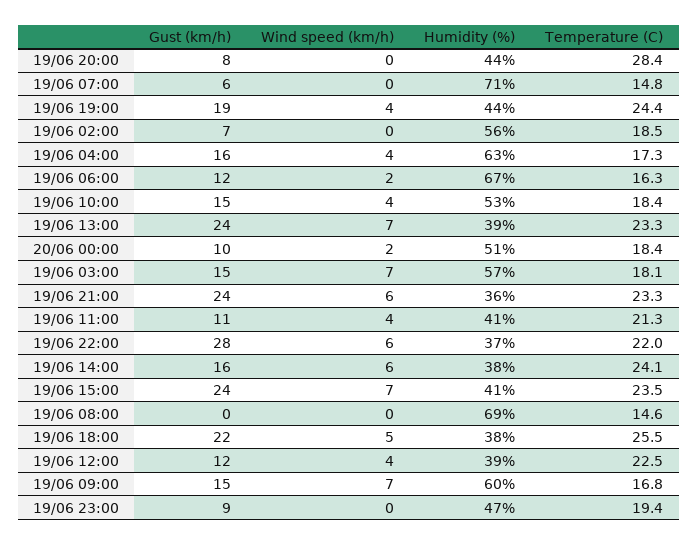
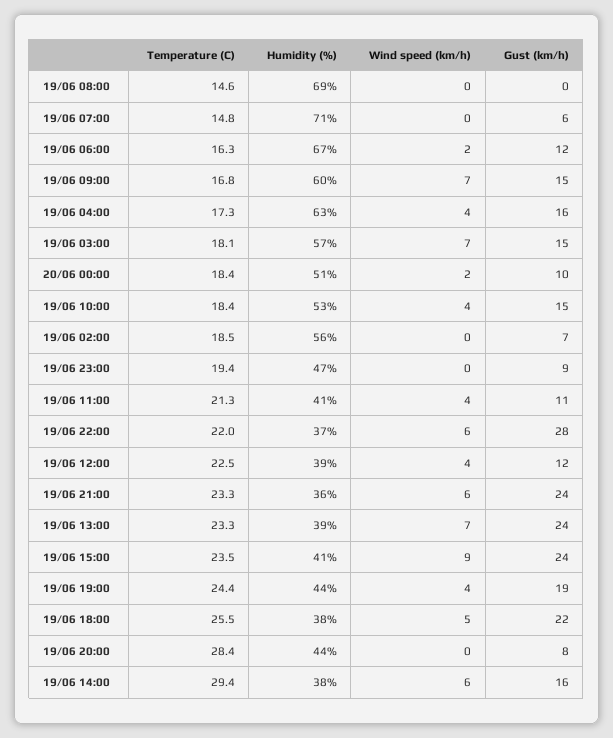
Temperature (C), 19/06 14:00: 24.1 -> 29.4
Wind speed (km/h), 19/06 15:00: 7 -> 9

